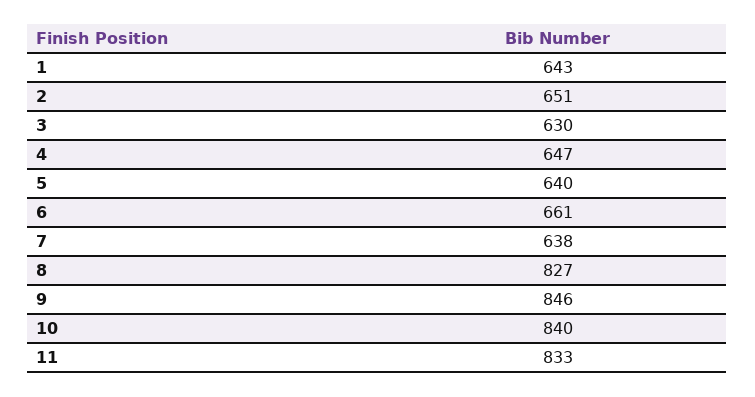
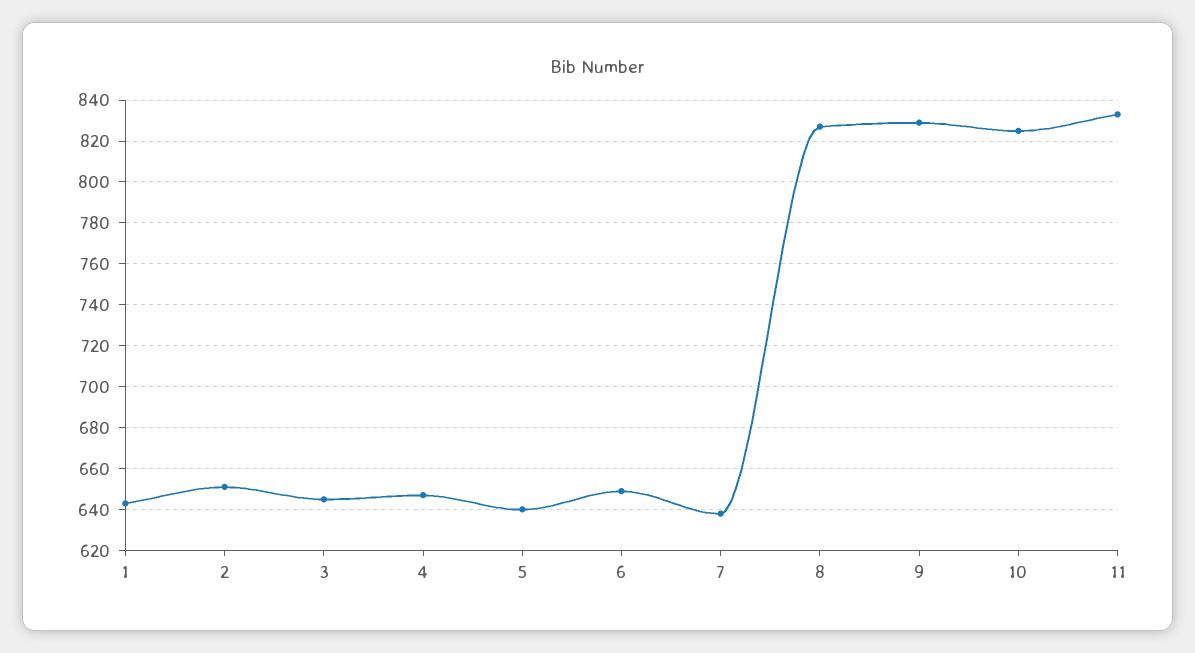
3: 630 -> 645
6: 661 -> 650
9: 846 -> 830
10: 840 -> 825

